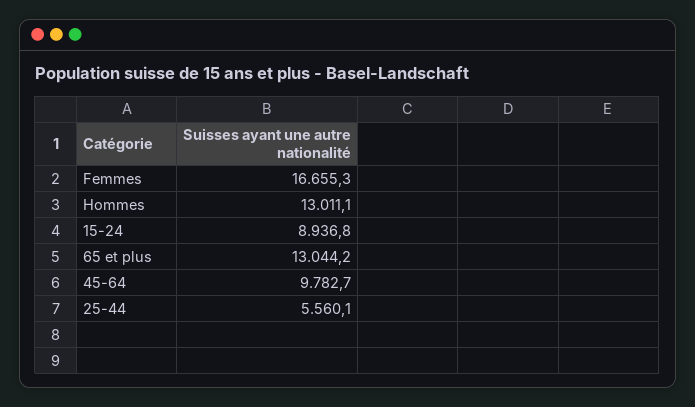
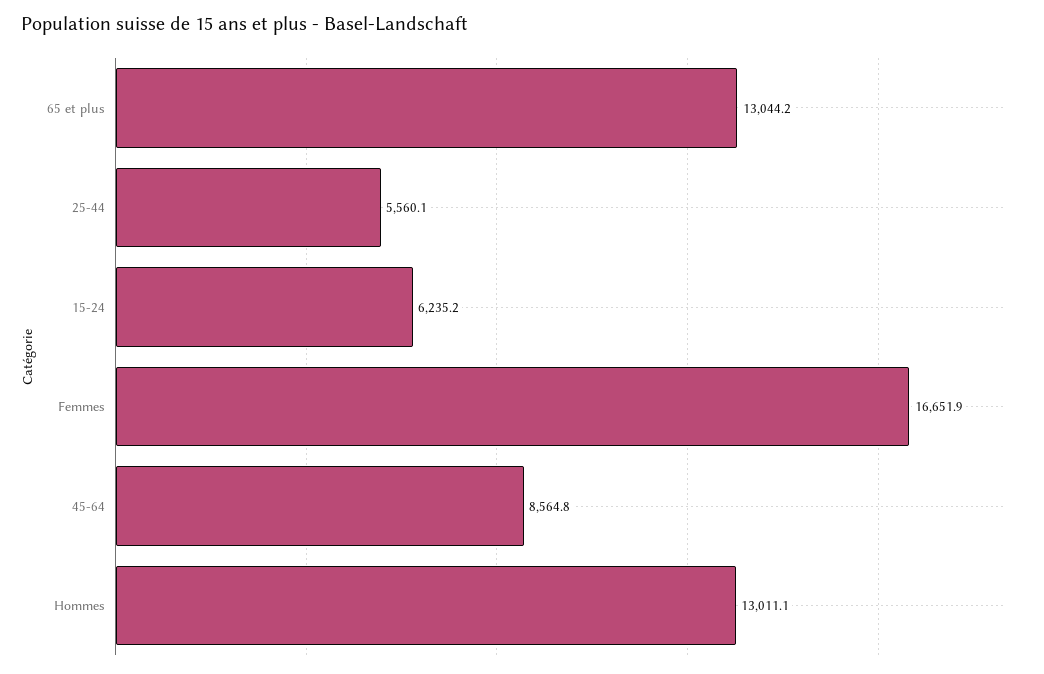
Femmes: 16655.3 -> 16651.9
15-24: 8936.8 -> 6235.2
45-64: 9782.7 -> 8564.8

